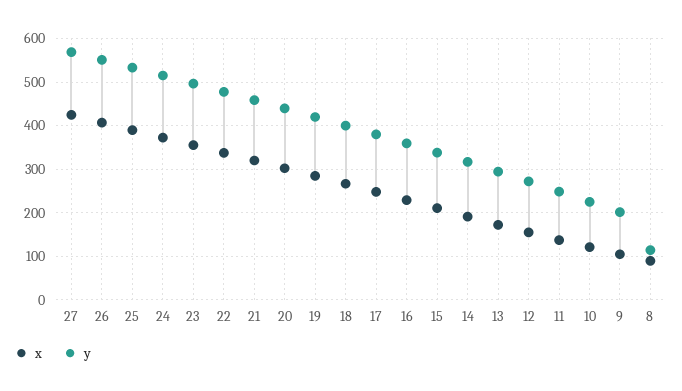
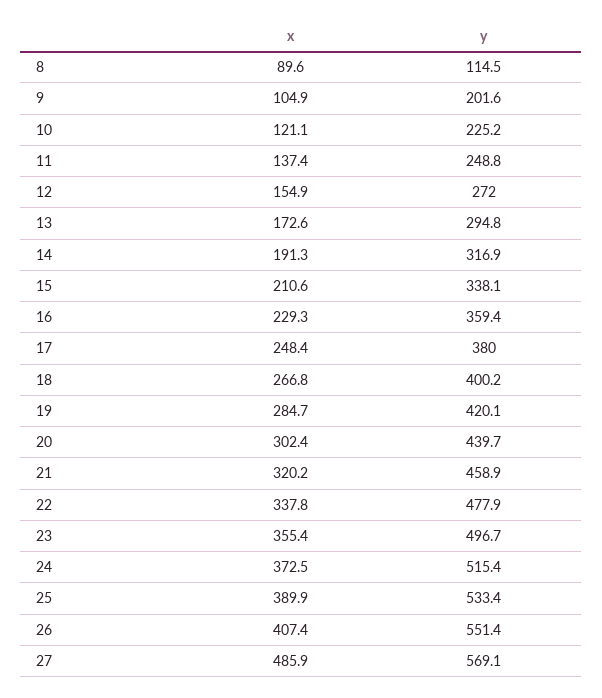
x, 27: 420 -> 485.9

